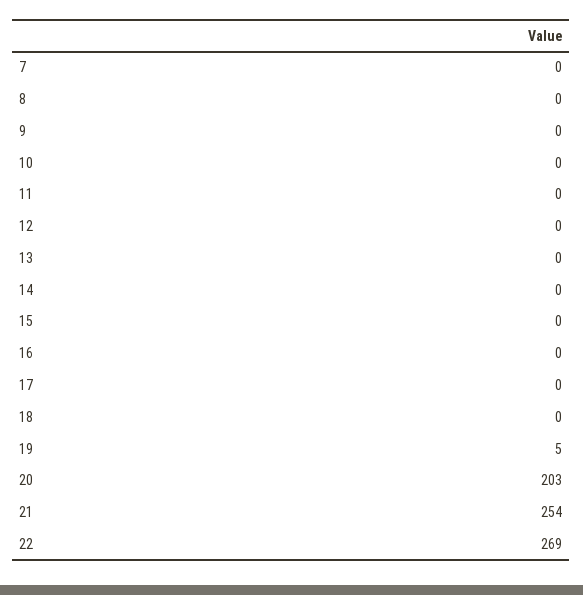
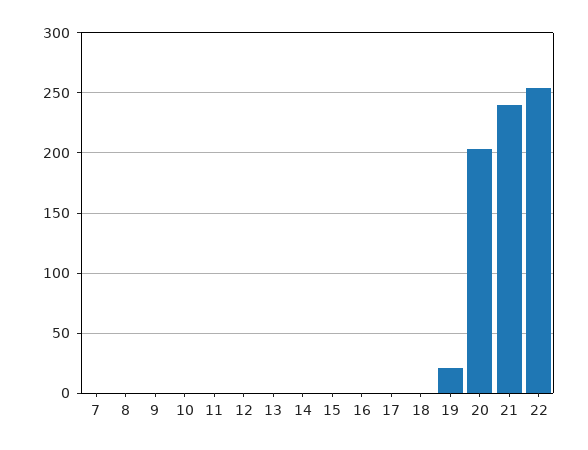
19: 5 -> 20
21: 254 -> 240
22: 269 -> 255

